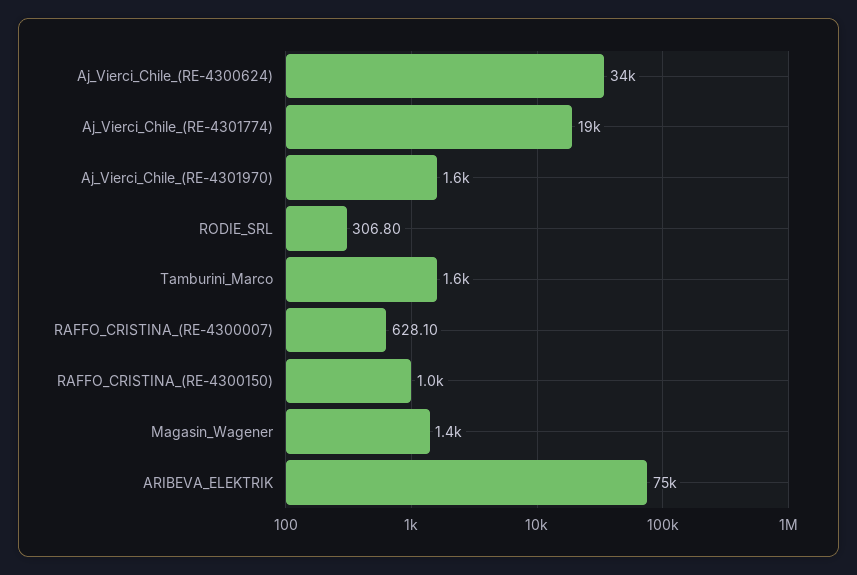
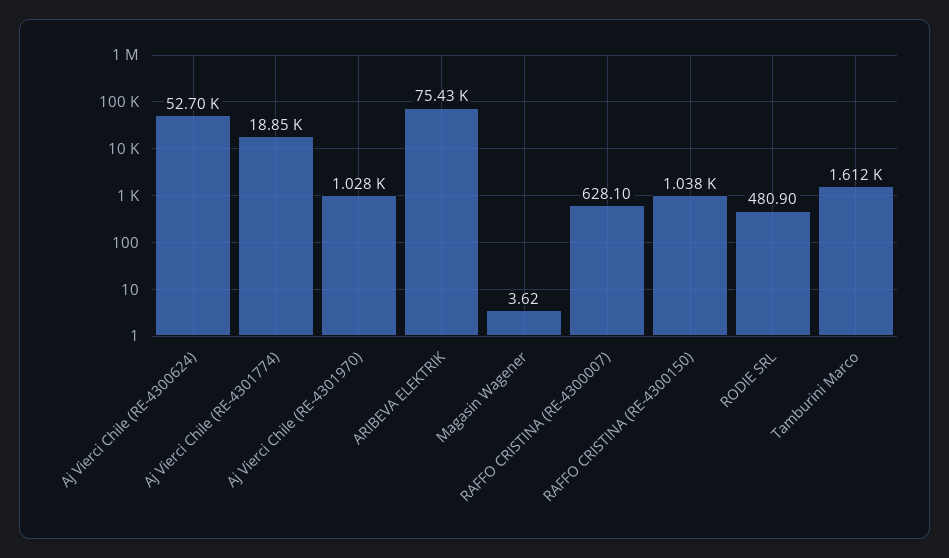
Aj_Vierci_Chile_(RE-4300624): 34000 -> 52700
Aj_Vierci_Chile_(RE-4301970): 1600 -> 1028
RODIE_SRL: 306.8 -> 480.9
Magasin_Wagener: 1400 -> 3.62

